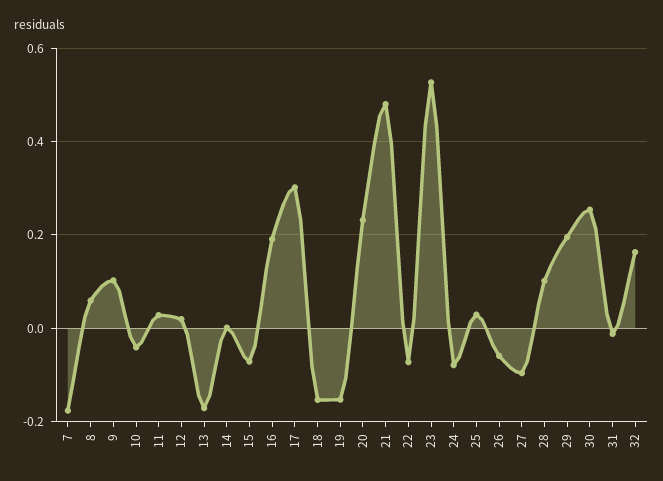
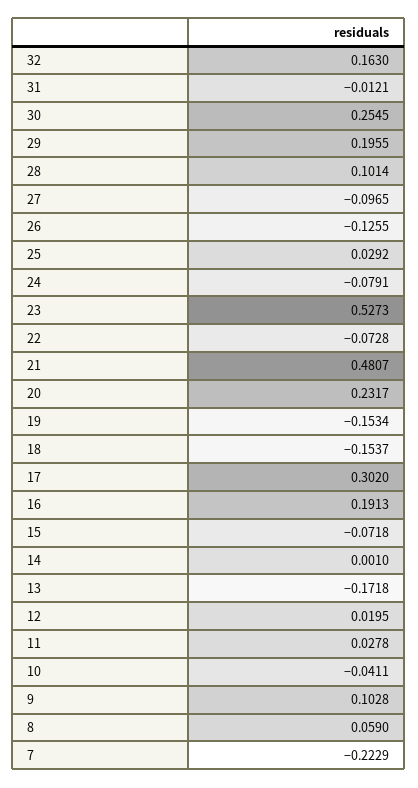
7: -0.18 -> -0.2229
26: -0.06 -> -0.1255

